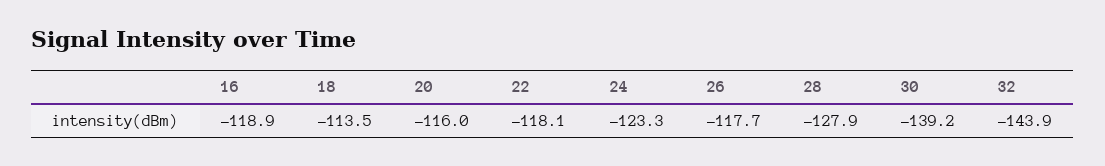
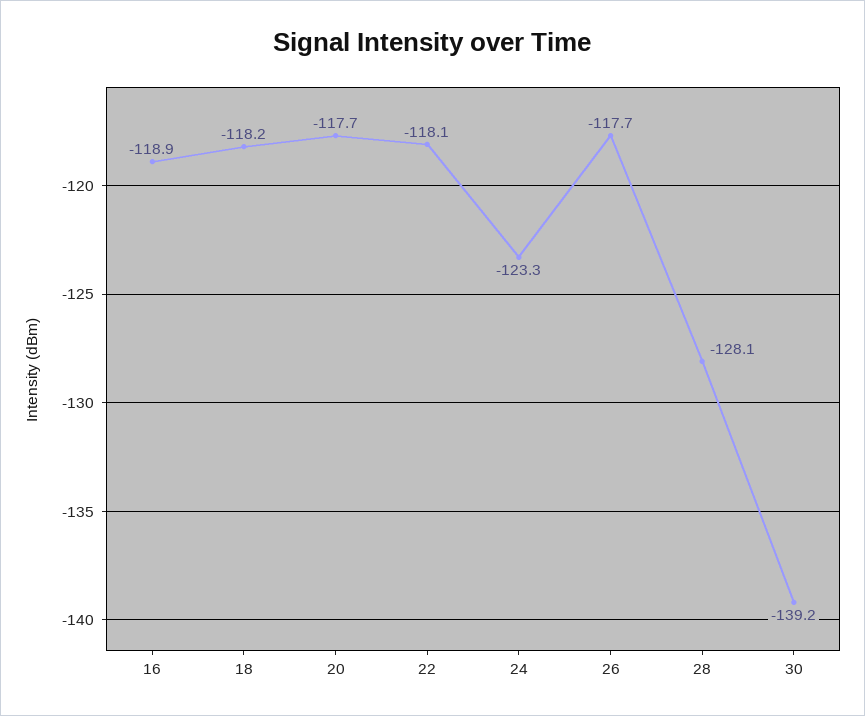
18: -113.5 -> -118.2
20: -116 -> -117.7
28: -127.9 -> -128.1
32: -143.9 -> none

